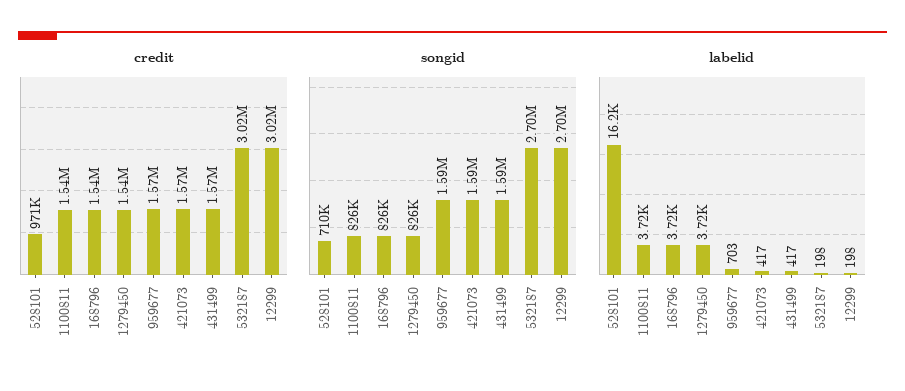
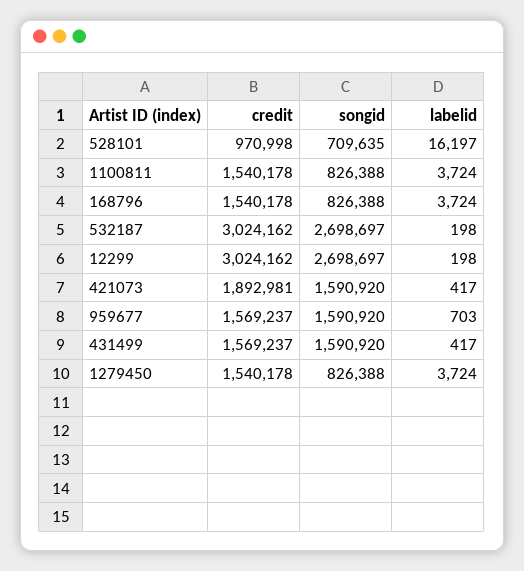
credit, 421073: 1570000 -> 1892981

